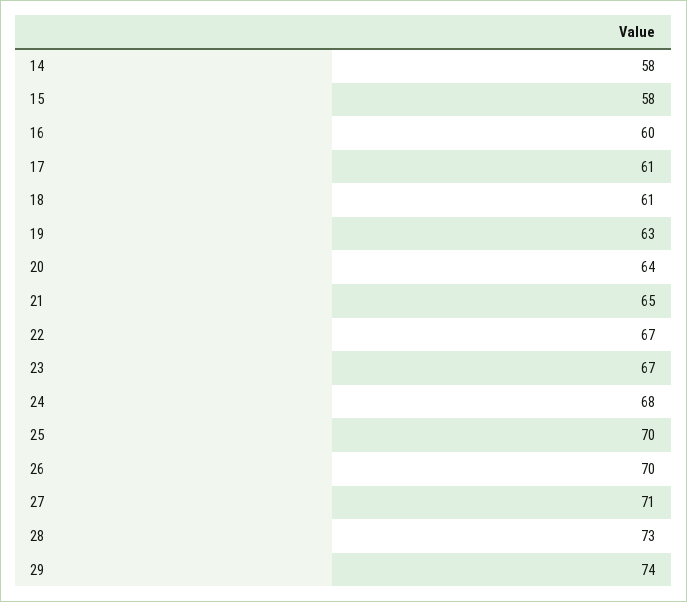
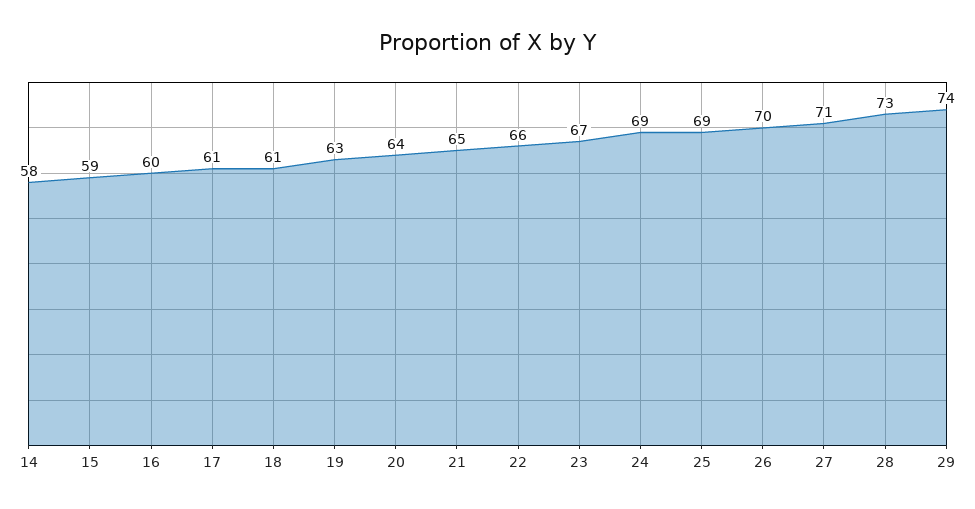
15: 58 -> 59
22: 67 -> 66
24: 68 -> 69
25: 70 -> 69

